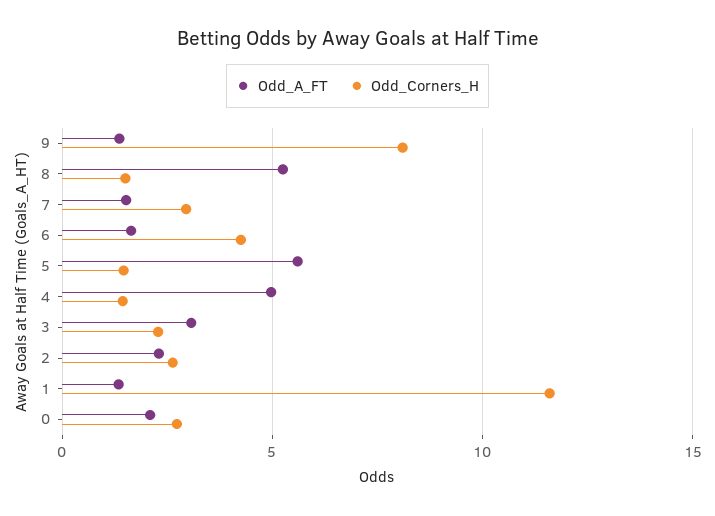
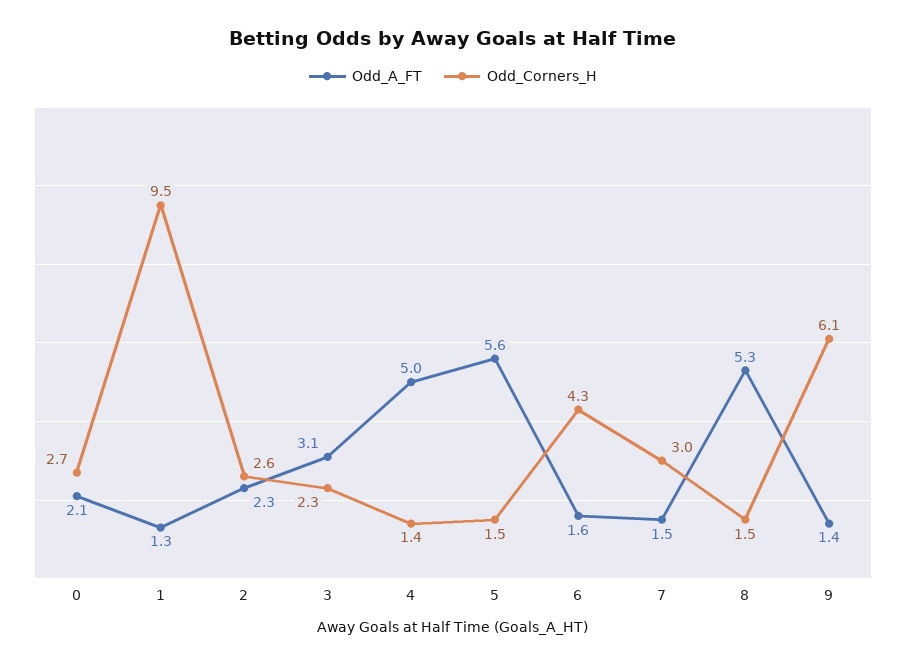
Odd_Corners_H, 9: 8 -> 6.1
Odd_Corners_H, 1: 11.5 -> 9.5

